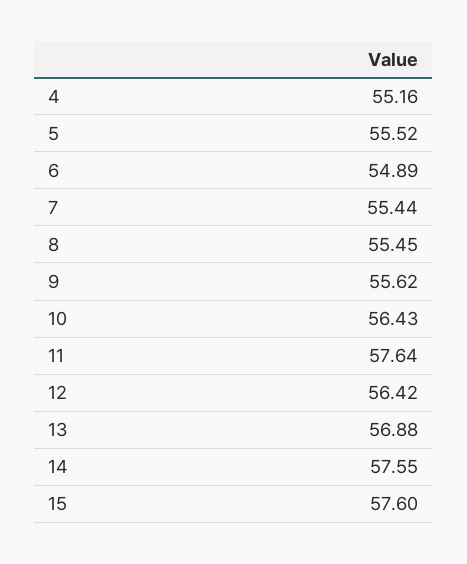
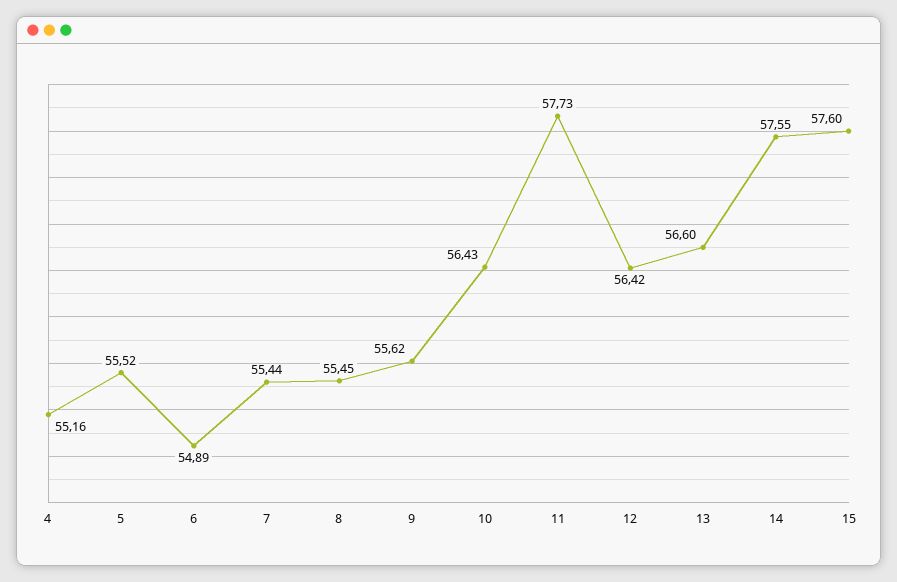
11: 57.64 -> 57.73
13: 56.88 -> 56.6

